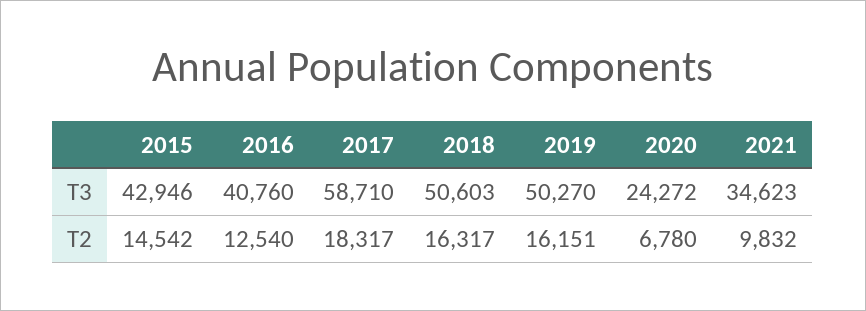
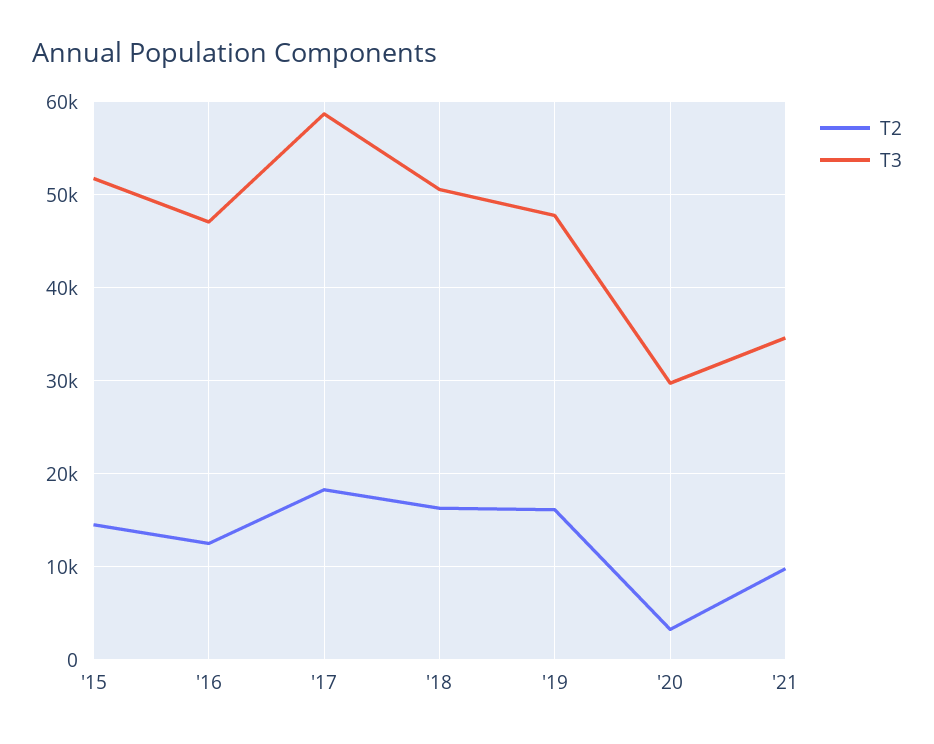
T3, 2015: 42946 -> 52000
T3, 2016: 40760 -> 47000
T3, 2019: 50270 -> 48000
T3, 2020: 24272 -> 30000
T2, 2020: 6780 -> 3000

